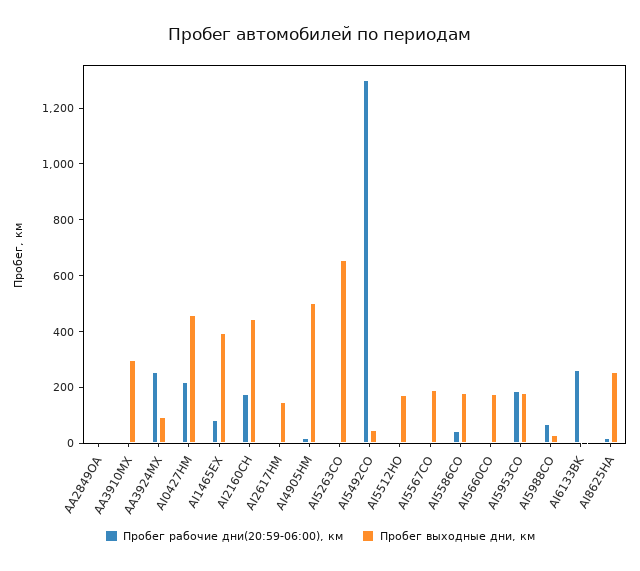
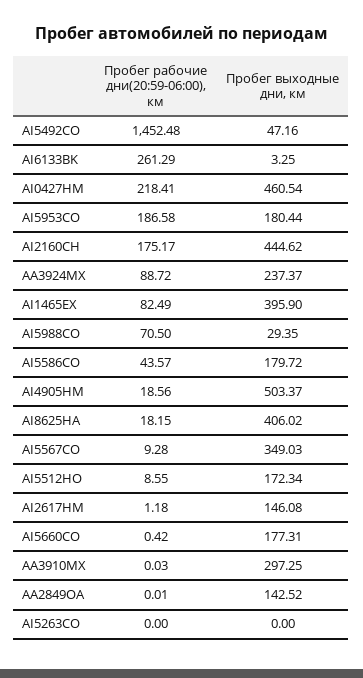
Пробег выходные дни, км, AA2849OA: 0 -> 142.52
Пробег рабочие дни(20:59-06:00), км, AA3924MX: 250 -> 88.72
Пробег выходные дни, км, AA3924MX: 100 -> 237.37
Пробег выходные дни, км, AI5263CO: 650 -> 0
Пробег рабочие дни(20:59-06:00), км, AI5492CO: 1300 -> 1452.48
Пробег выходные дни, км, AI5567CO: 200 -> 349.03
Пробег выходные дни, км, AI8625HA: 250 -> 406.02

